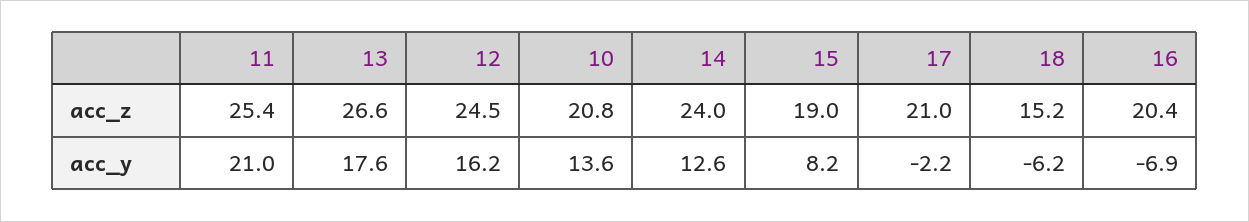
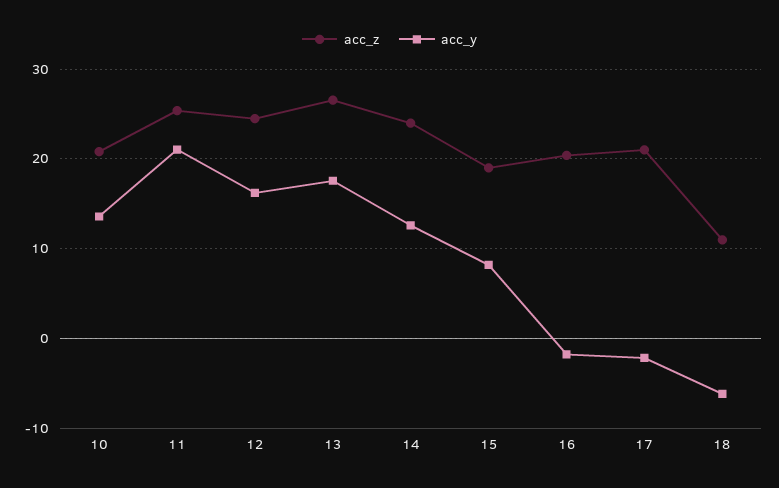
acc_z, 18: 15.2 -> 11
acc_y, 16: -6.9 -> -2

